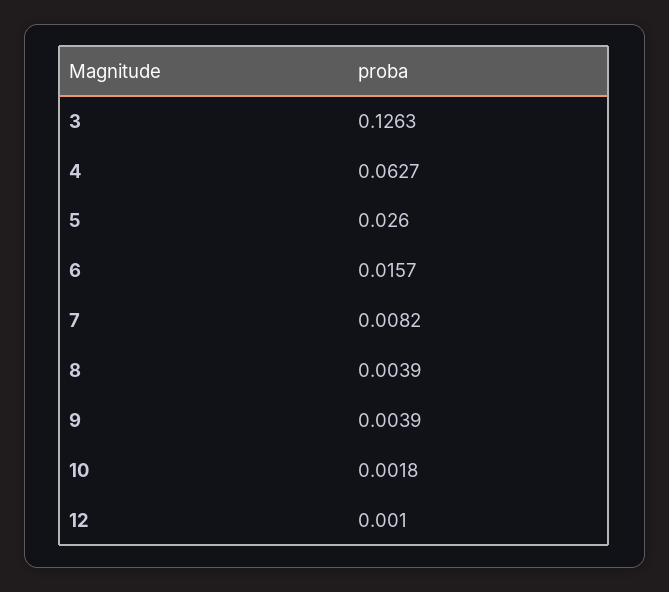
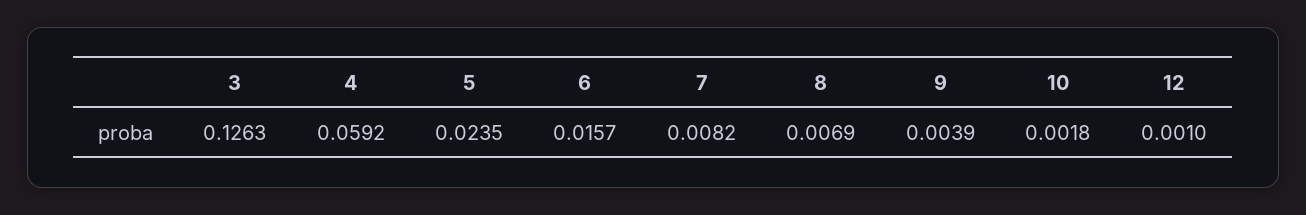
4: 0.0627 -> 0.0592
5: 0.026 -> 0.0235
8: 0.0039 -> 0.0069

